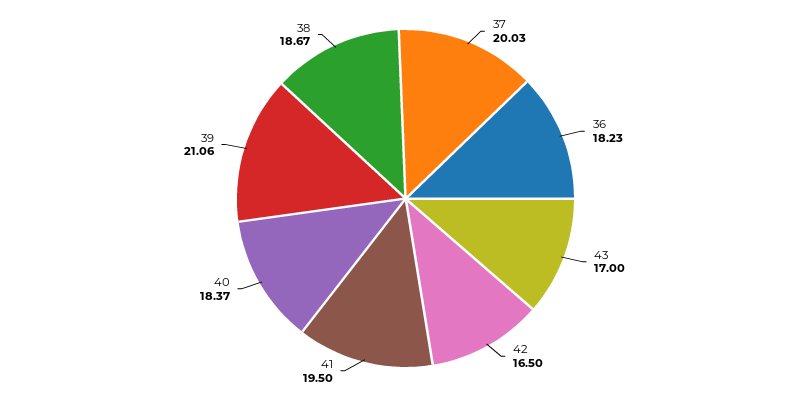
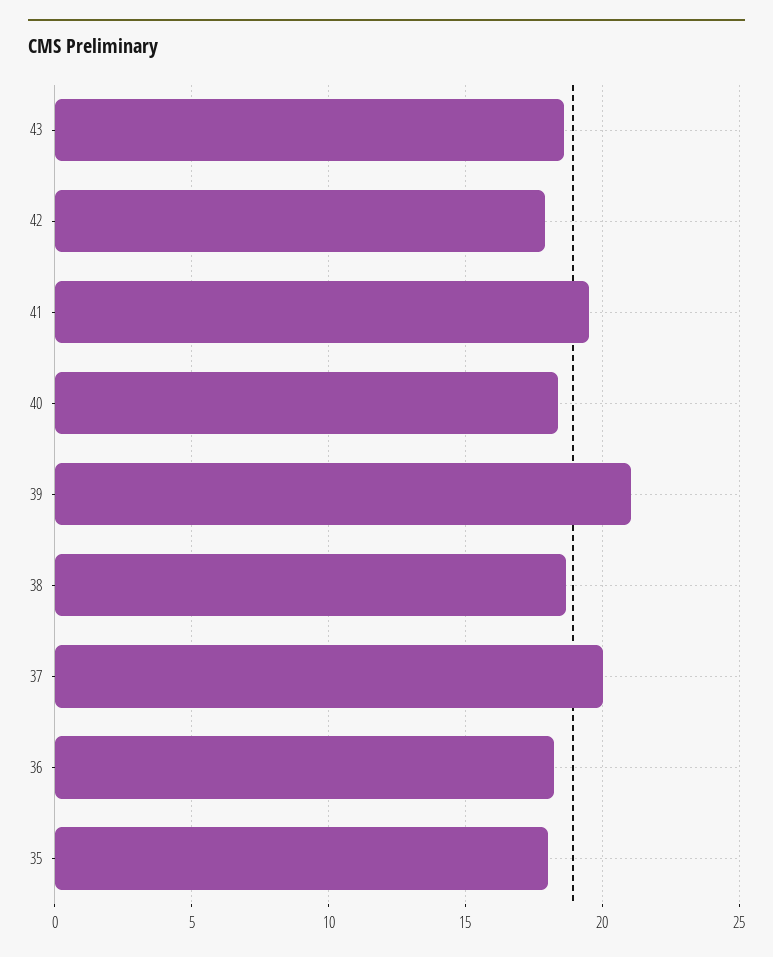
43: 17 -> 18.5
42: 16.5 -> 18
35: none -> 18

